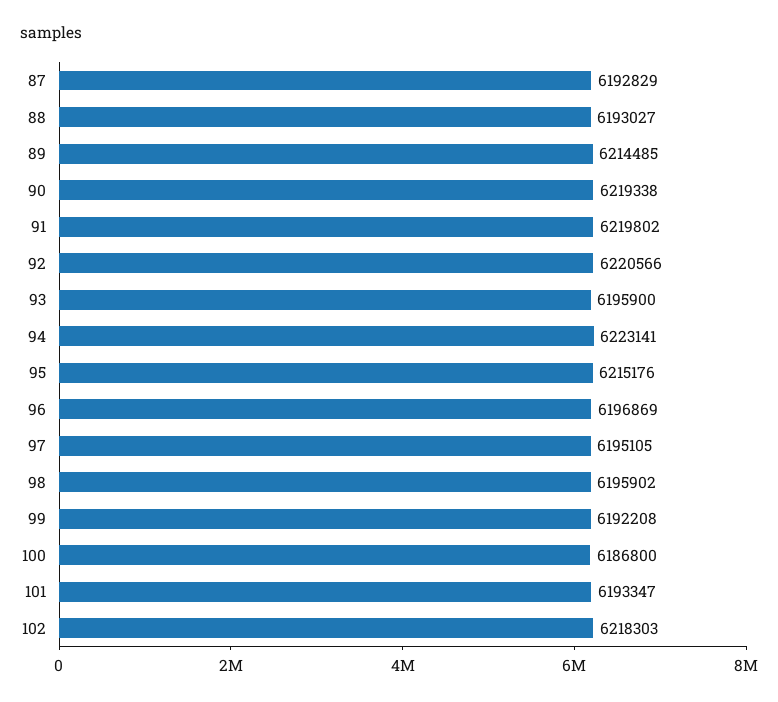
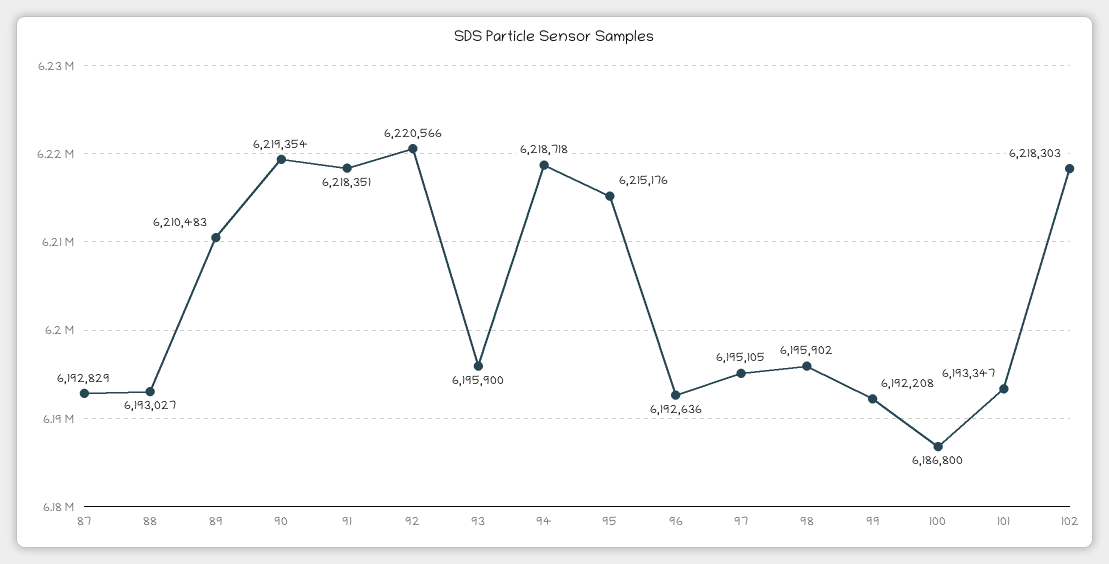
89: 6214485 -> 6210483
90: 6219338 -> 6219354
91: 6219802 -> 6218351
94: 6223141 -> 6218718
96: 6196869 -> 6192636

